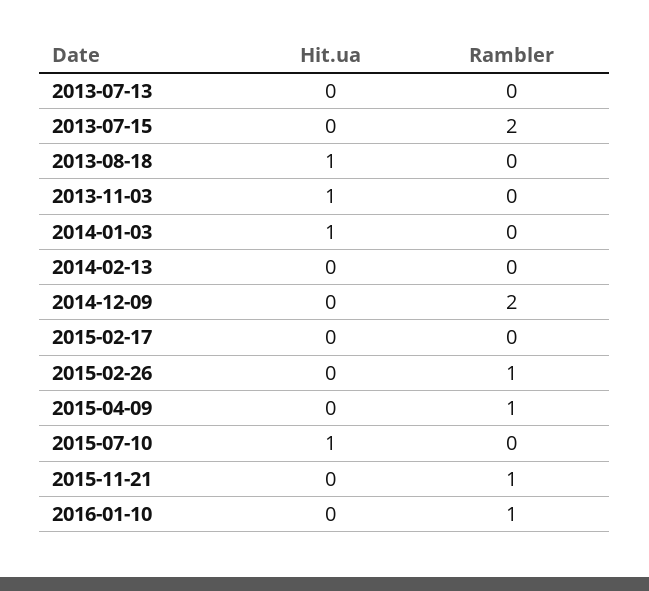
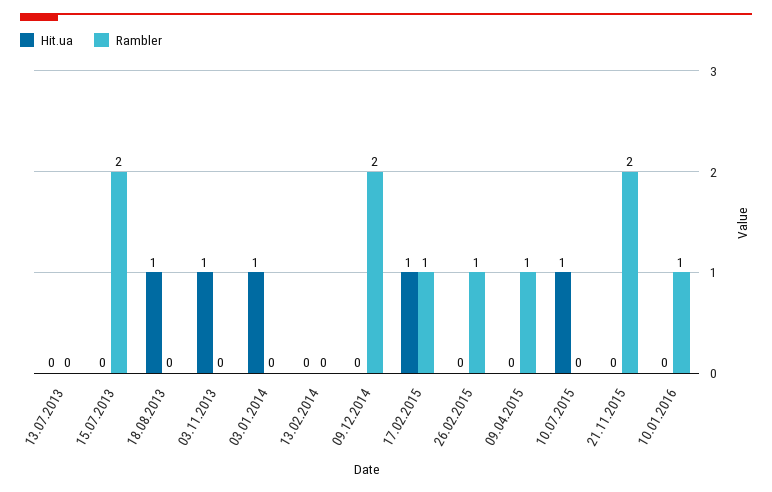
Hit.ua, 2015-02-17: 0 -> 1
Rambler, 2015-02-17: 0 -> 1
Rambler, 2015-11-21: 1 -> 2

